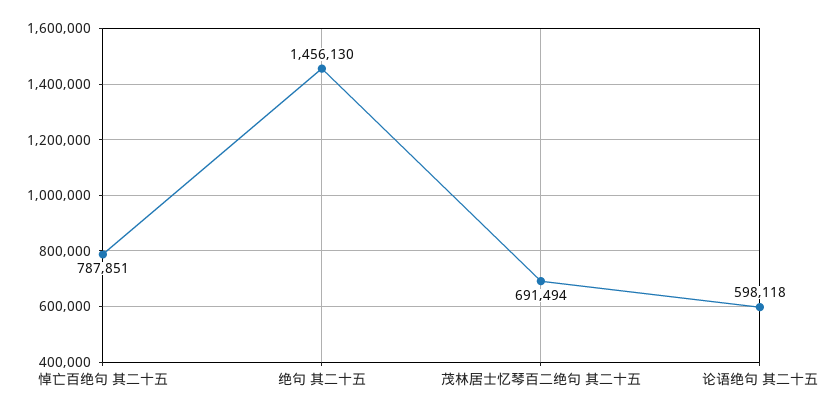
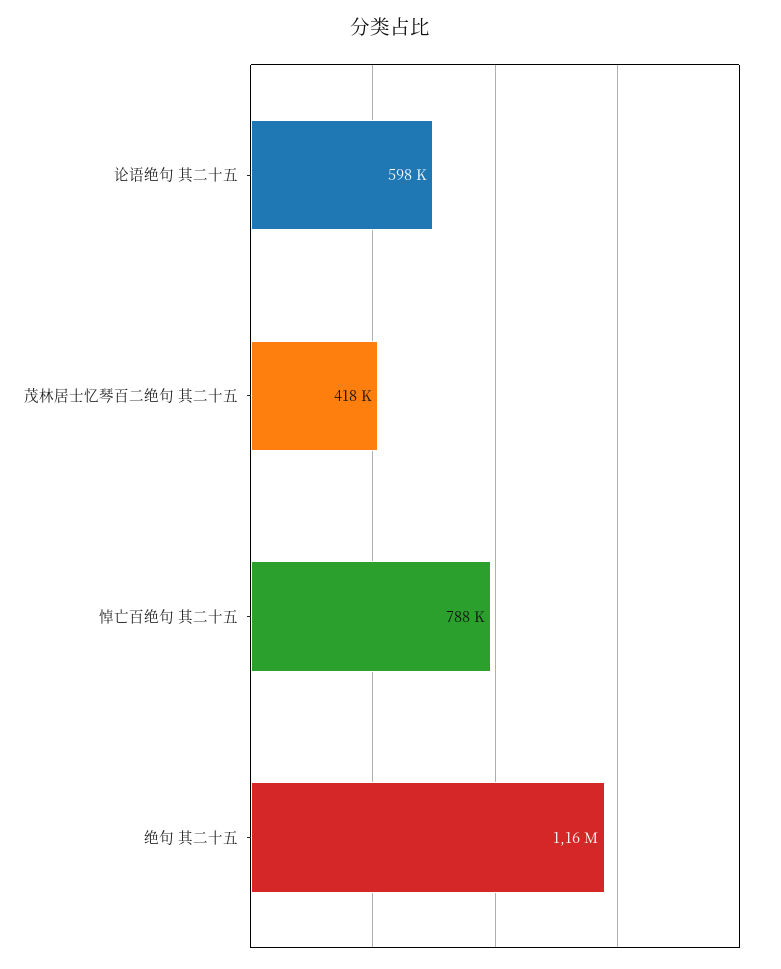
绝句 其二十五: 1456130 -> 1160000
茂林居士忆琴百二绝句 其二十五: 691494 -> 418000

